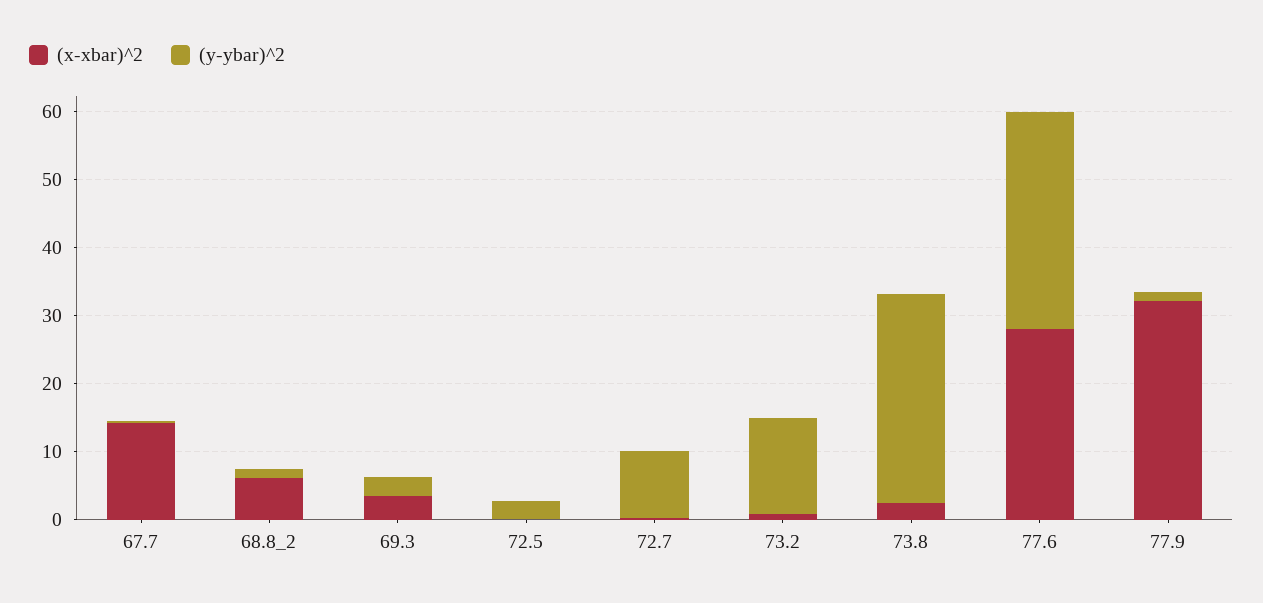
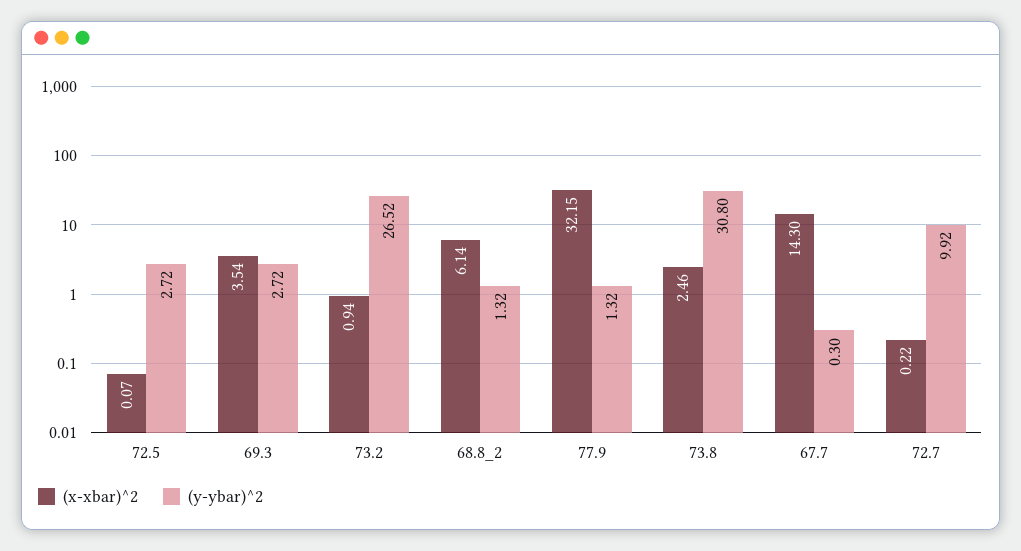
(y-ybar)^2, 73.2: 14 -> 26.52
(x-xbar)^2, 77.6: 28 -> none
(y-ybar)^2, 77.6: 32 -> none

